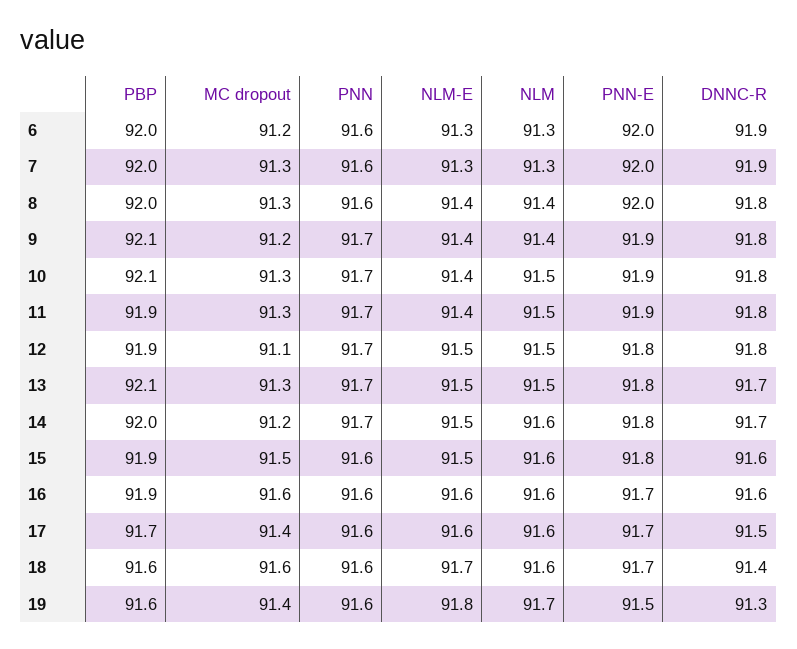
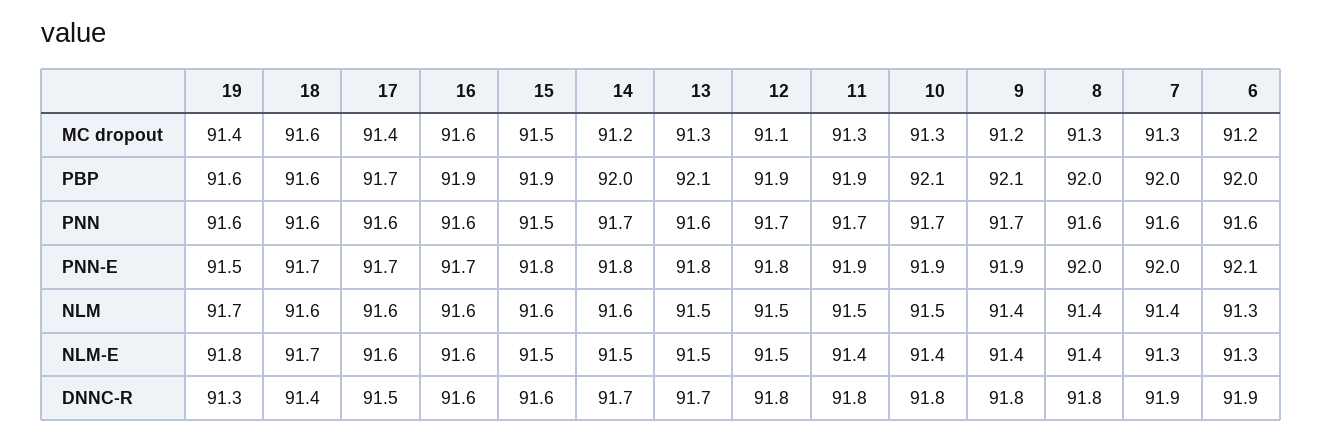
PNN-E, 6: 92 -> 92.1
NLM, 7: 91.3 -> 91.4
PNN, 13: 91.7 -> 91.6
PNN, 15: 91.6 -> 91.5

